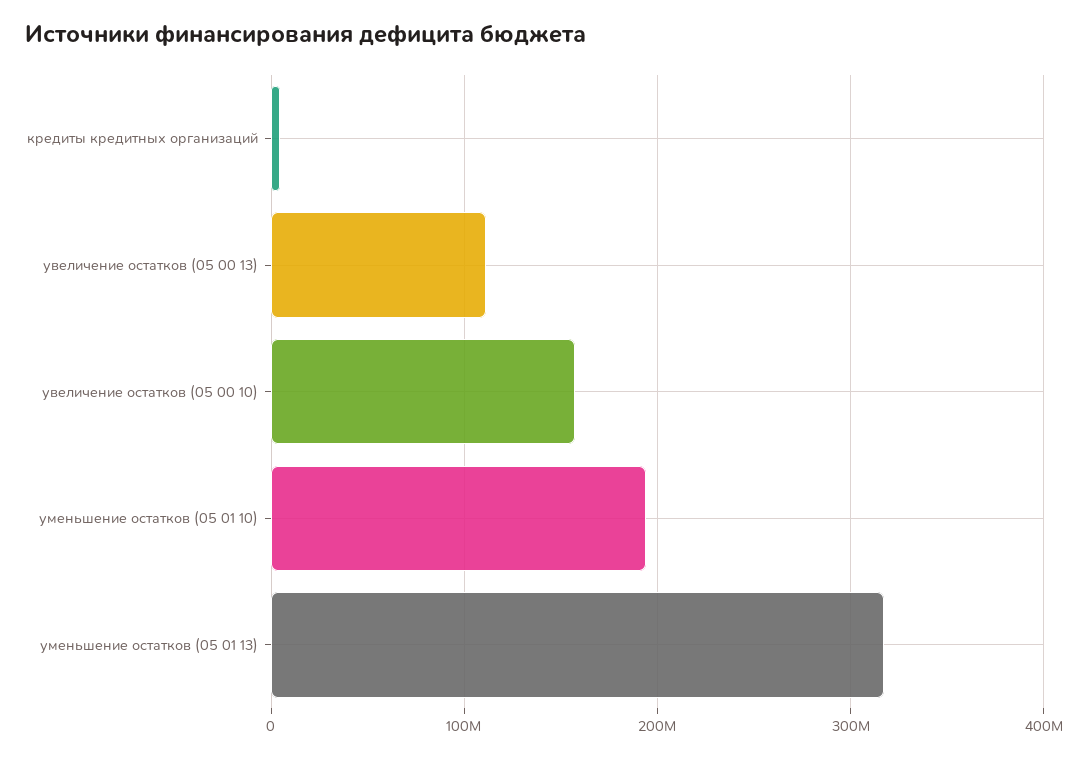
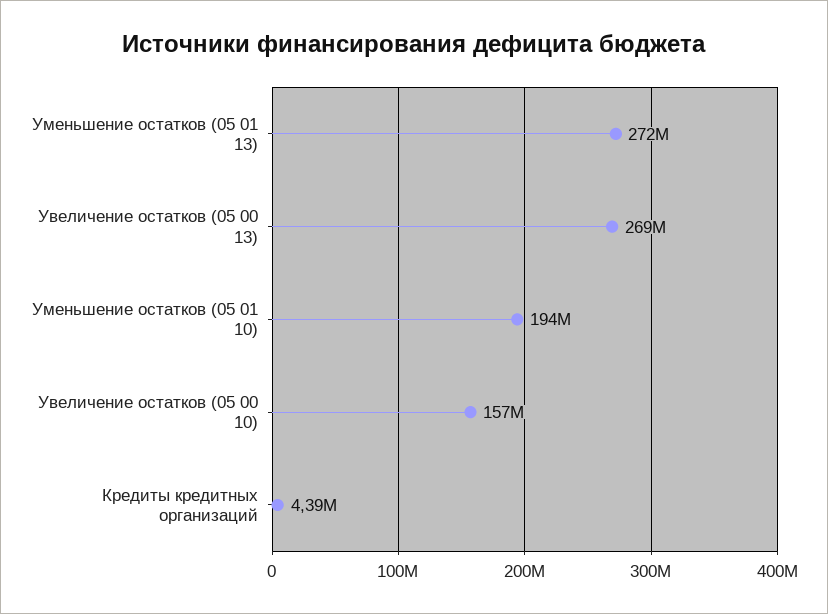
увеличение остатков (05 00 13): 110000000 -> 269000000
уменьшение остатков (05 01 13): 320000000 -> 272000000

